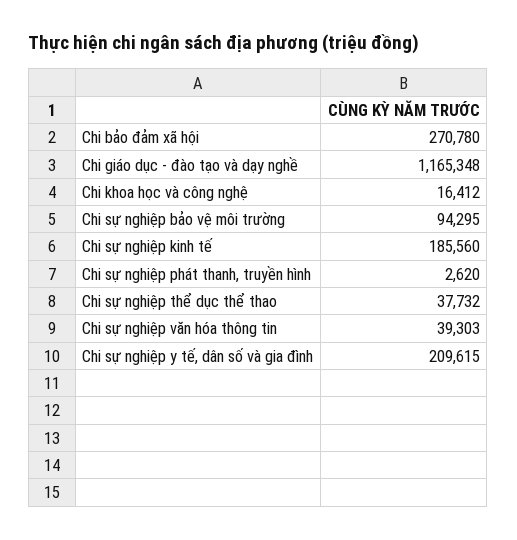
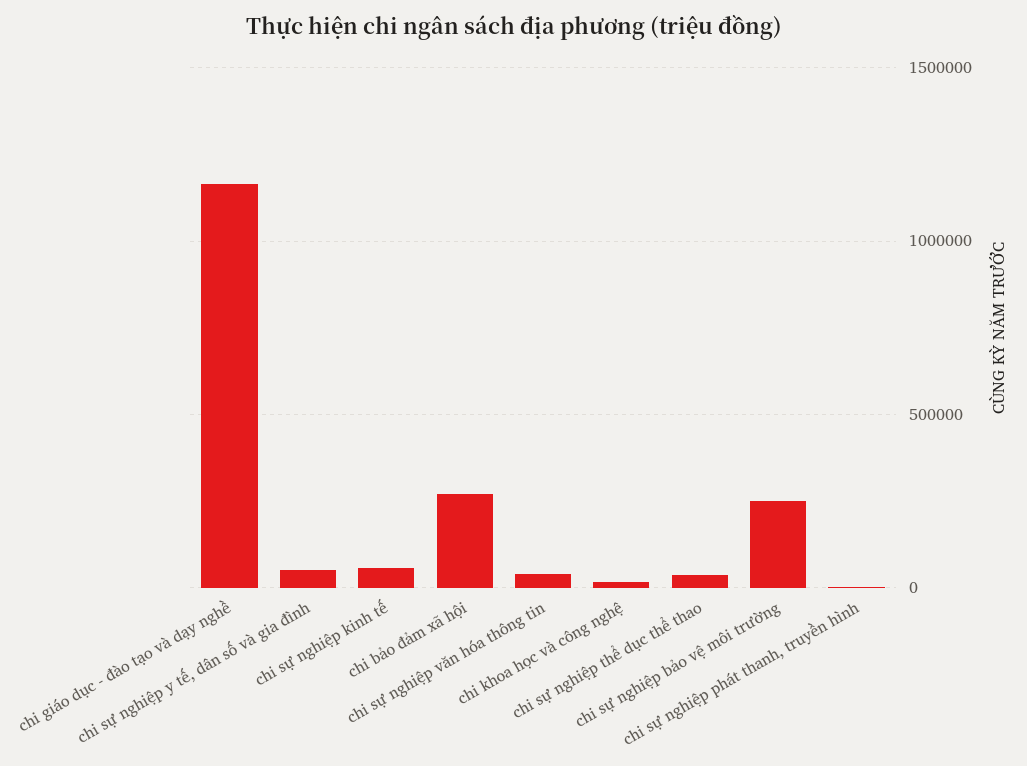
Chi sự nghiệp bảo vệ môi trường: 94295 -> 250000
Chi sự nghiệp kinh tế: 185560 -> 50000
Chi sự nghiệp y tế, dân số và gia đình: 209615 -> 50000

